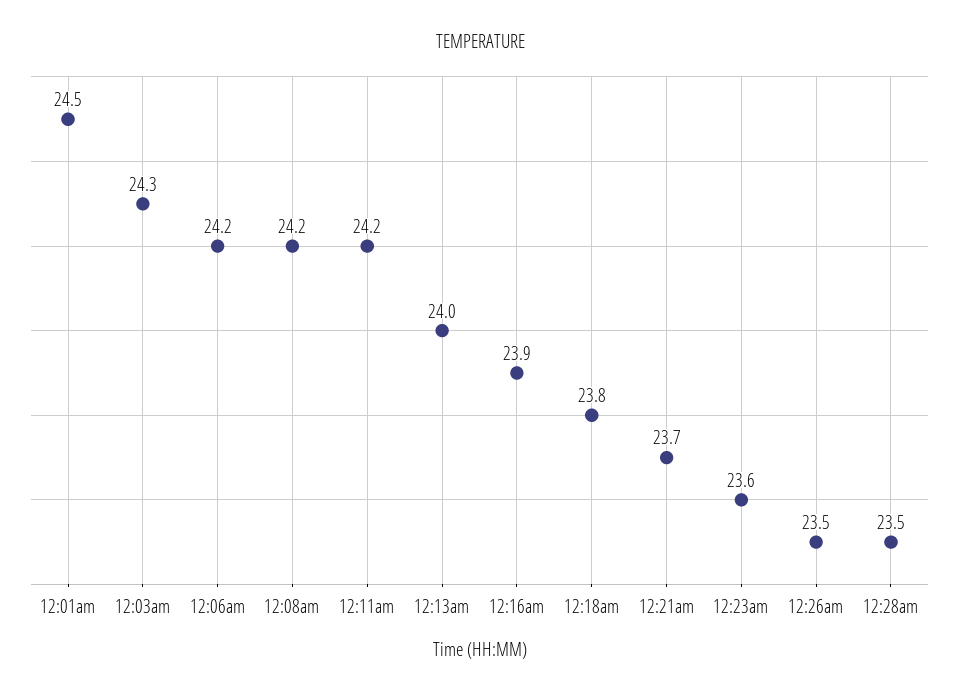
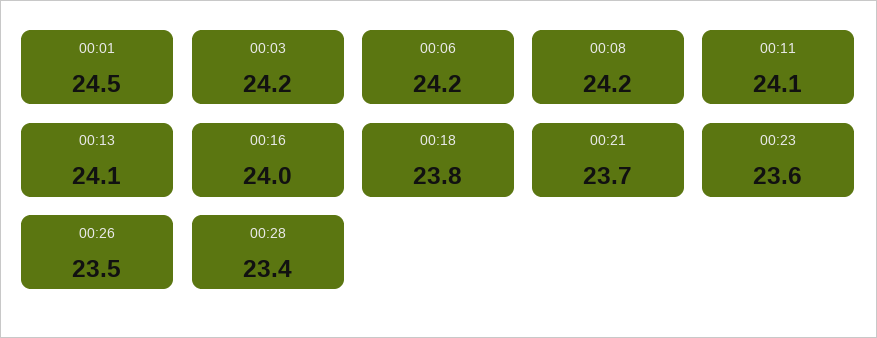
12:03am: 24.3 -> 24.2
12:11am: 24.2 -> 24.1
12:13am: 24 -> 24.1
12:16am: 23.9 -> 24
12:28am: 23.5 -> 23.4

